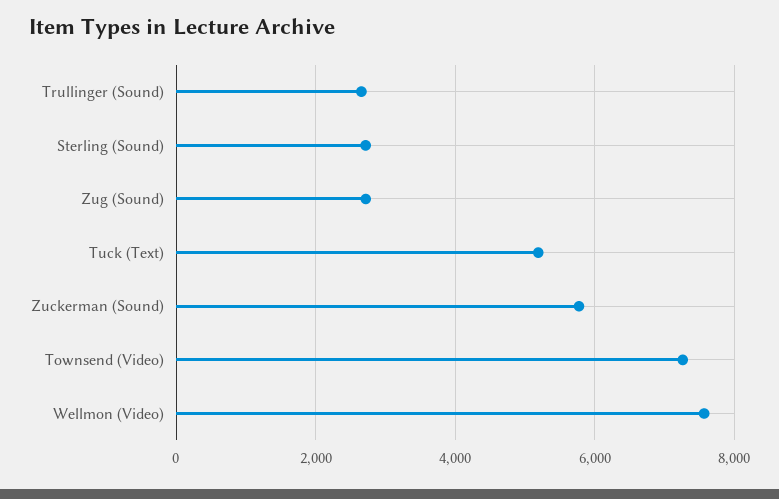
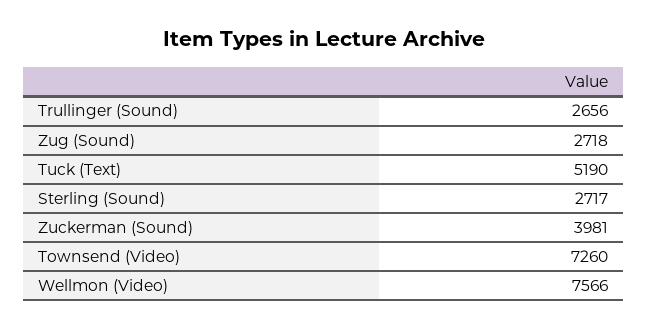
Zuckerman (Sound): 5800 -> 3981

